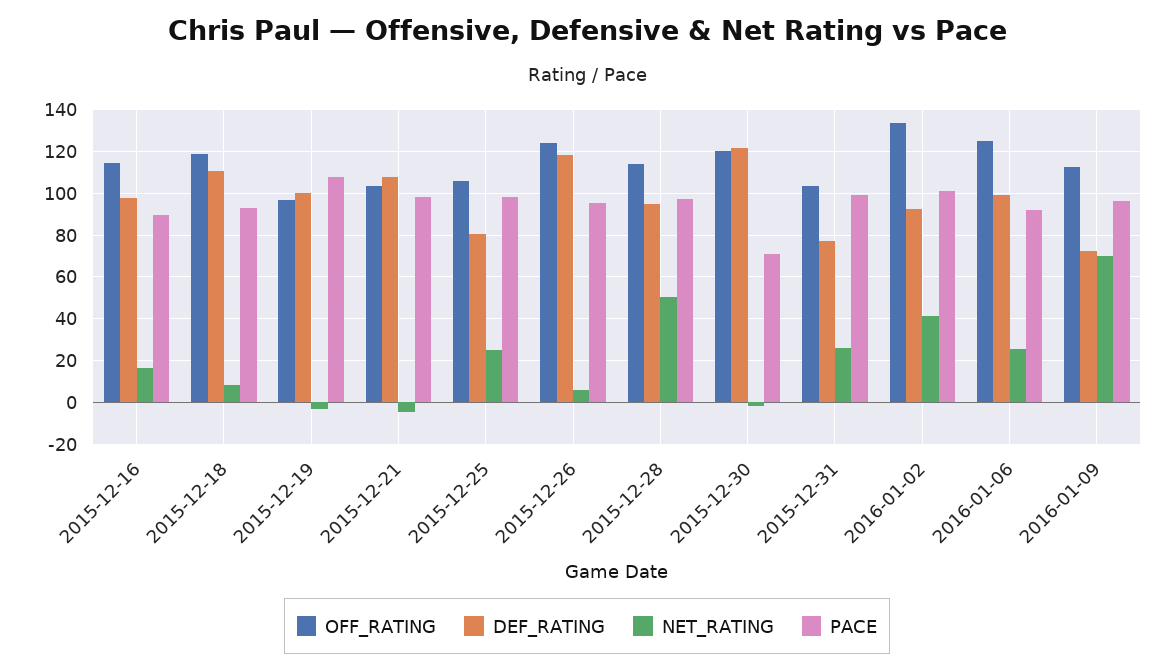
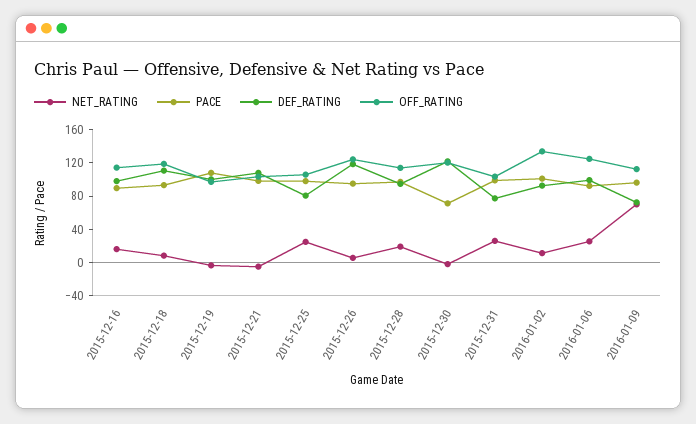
NET_RATING, 2015-12-28: 50 -> 20
NET_RATING, 2016-01-02: 40 -> 10

